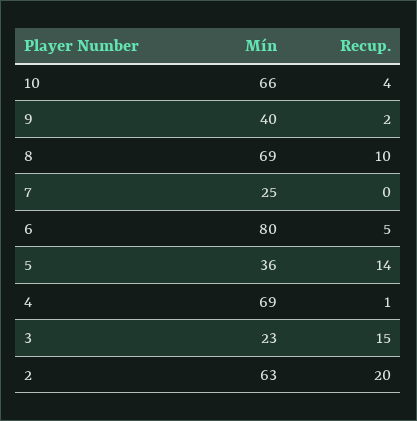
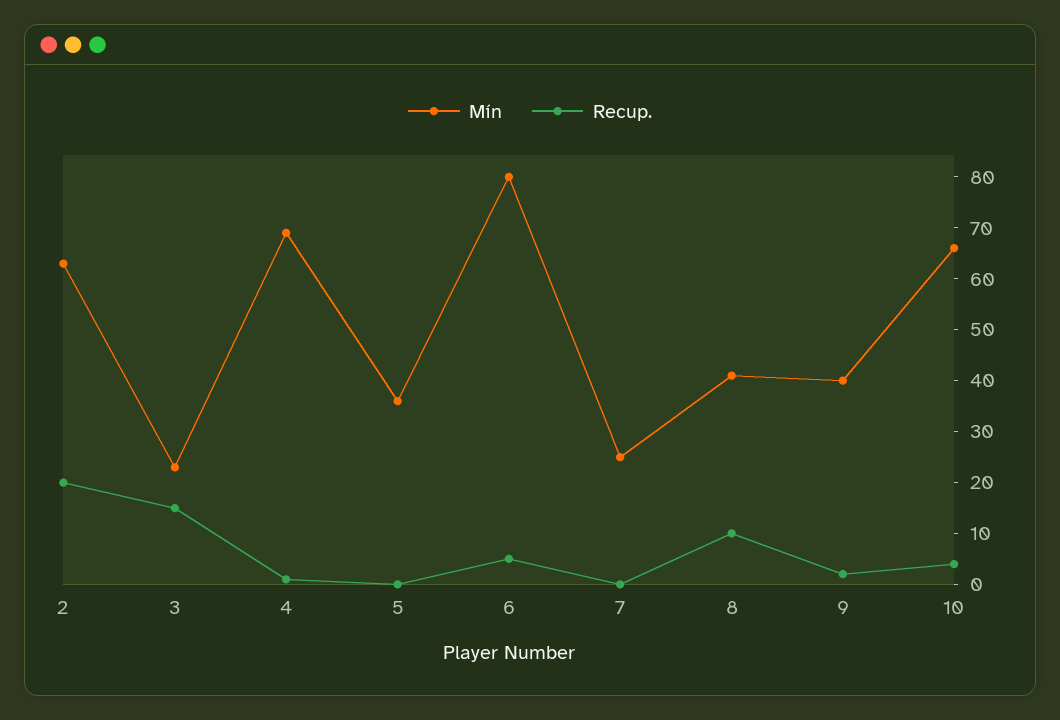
Mín, 8: 69 -> 40
Recup., 5: 14 -> 0

